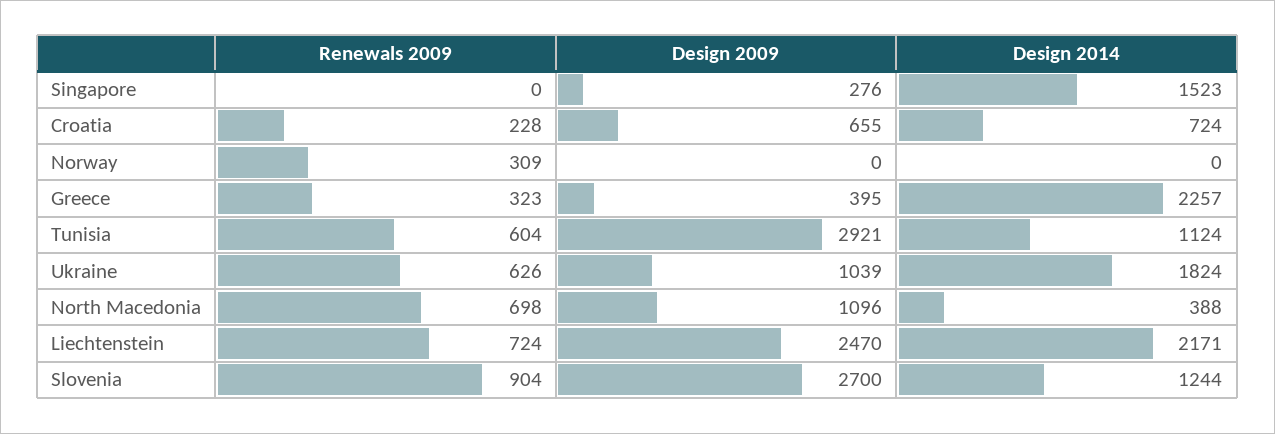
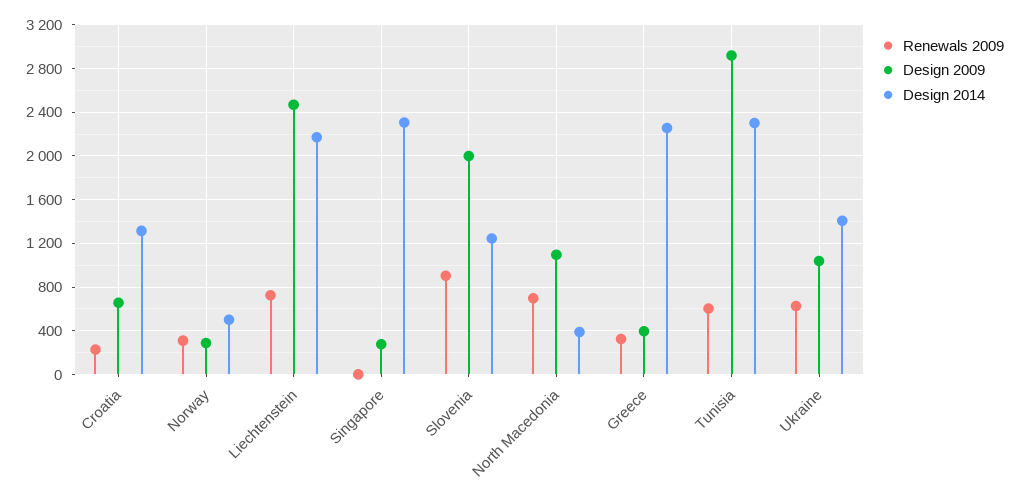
Design 2014, Singapore: 1523 -> 2300
Design 2014, Croatia: 724 -> 1300
Design 2009, Norway: 0 -> 300
Design 2014, Norway: 0 -> 500
Design 2014, Tunisia: 1124 -> 2300
Design 2014, Ukraine: 1824 -> 1400
Design 2009, Slovenia: 2700 -> 2000

